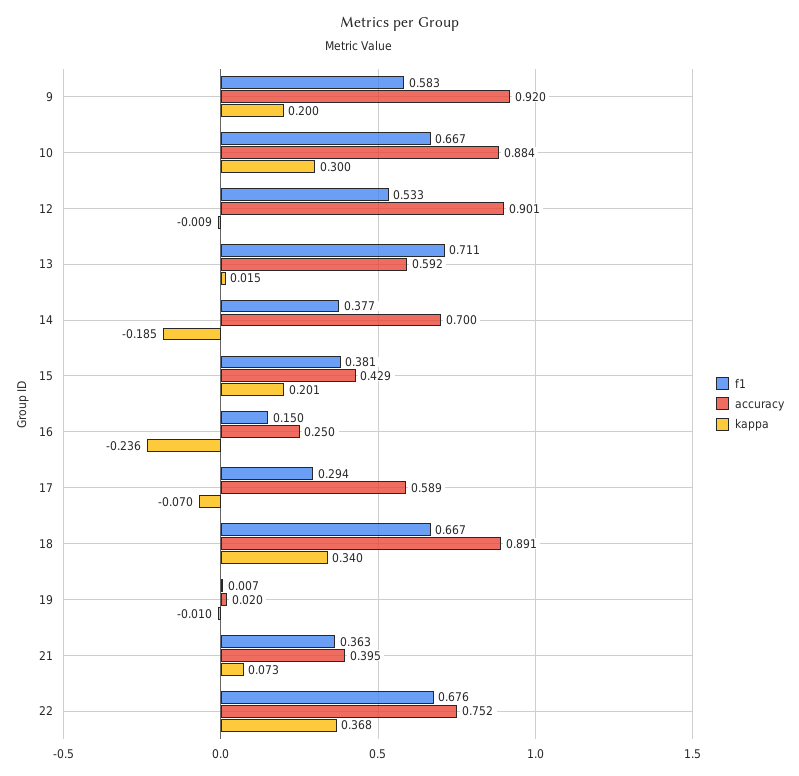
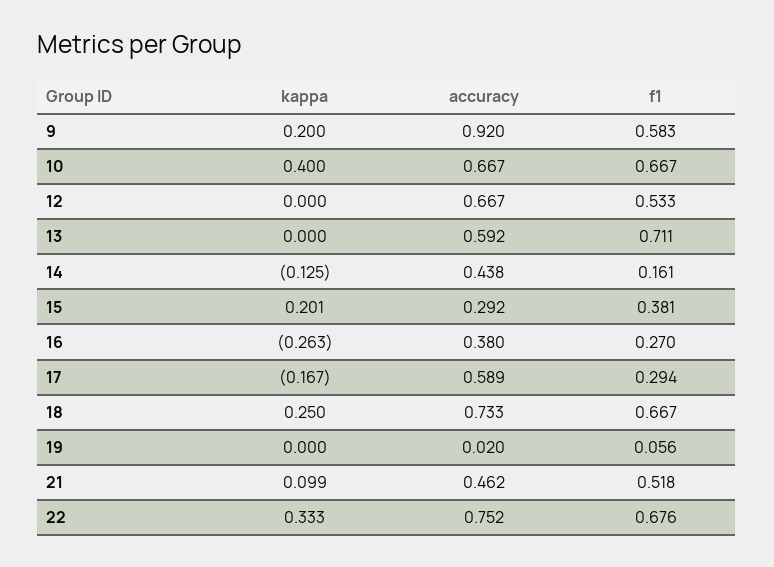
accuracy, 10: 0.884 -> 0.667
kappa, 10: 0.3 -> 0.4
accuracy, 12: 0.901 -> 0.667
kappa, 12: -0.009 -> 0
kappa, 13: 0.015 -> 0
f1, 14: 0.377 -> 0.161
accuracy, 14: 0.7 -> 0.438
kappa, 14: -0.185 -> -0.125
accuracy, 15: 0.429 -> 0.292
f1, 16: 0.15 -> 0.27
accuracy, 16: 0.25 -> 0.38
kappa, 16: -0.236 -> -0.263
kappa, 17: -0.07 -> -0.167
accuracy, 18: 0.891 -> 0.733
kappa, 18: 0.34 -> 0.25
f1, 19: 0.007 -> 0.056
kappa, 19: -0.01 -> 0
f1, 21: 0.363 -> 0.518
accuracy, 21: 0.395 -> 0.462
kappa, 21: 0.073 -> 0.099
kappa, 22: 0.368 -> 0.333

